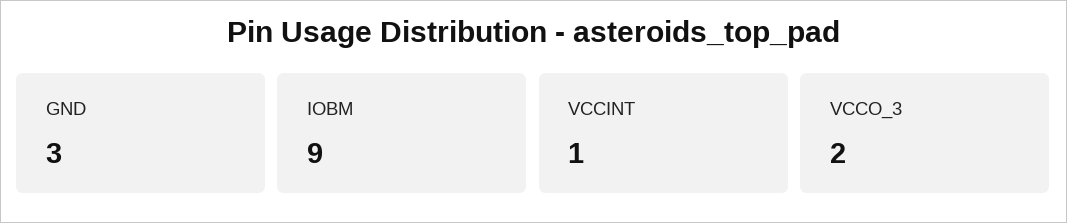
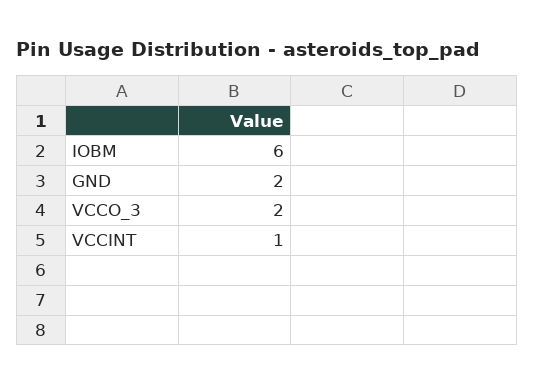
GND: 3 -> 2
IOBM: 9 -> 6

